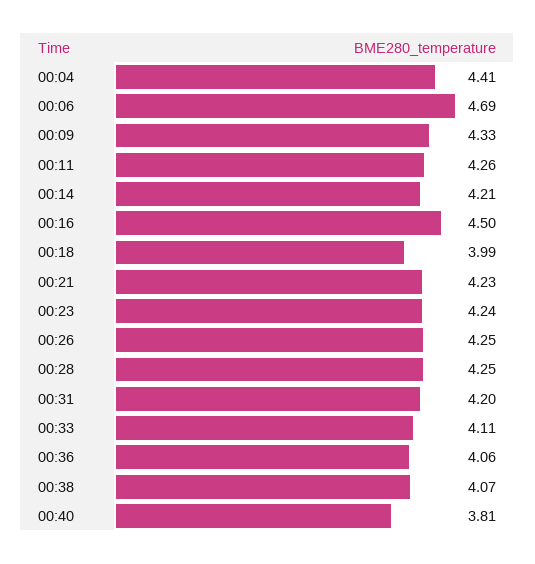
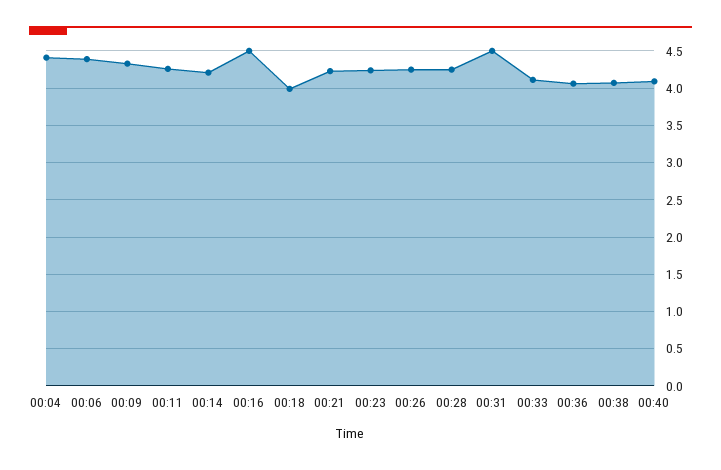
00:06: 4.69 -> 4.4
00:31: 4.2 -> 4.5
00:40: 3.81 -> 4.1

